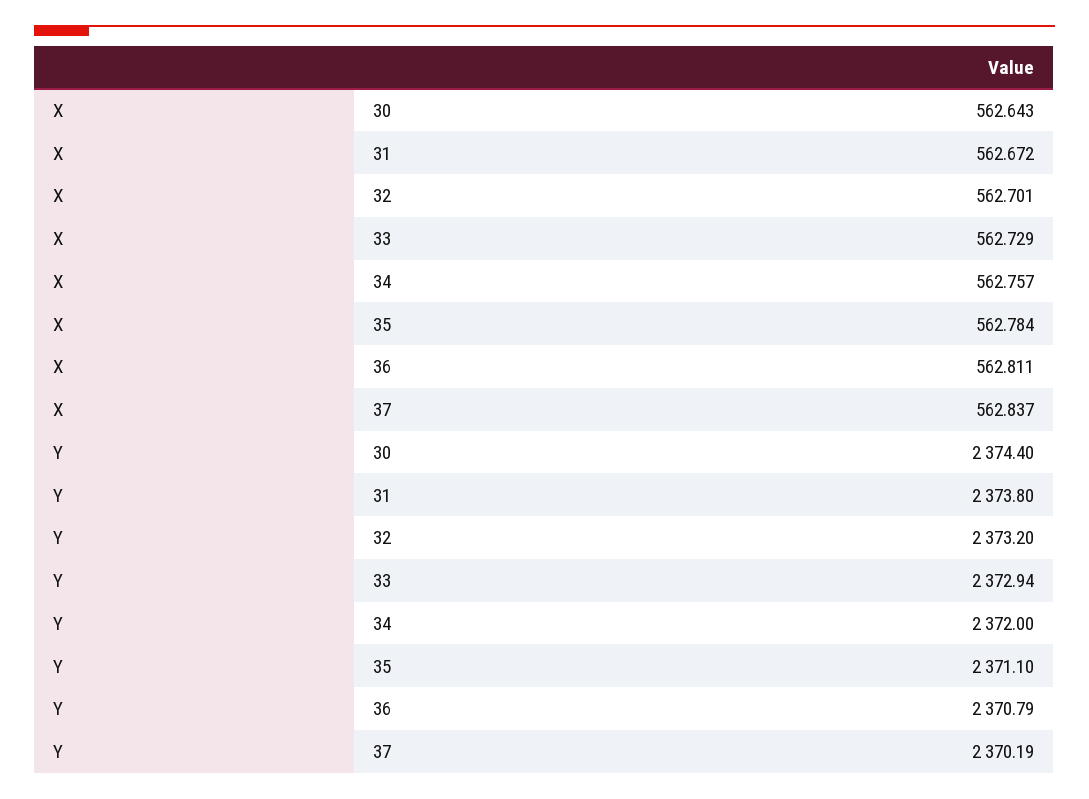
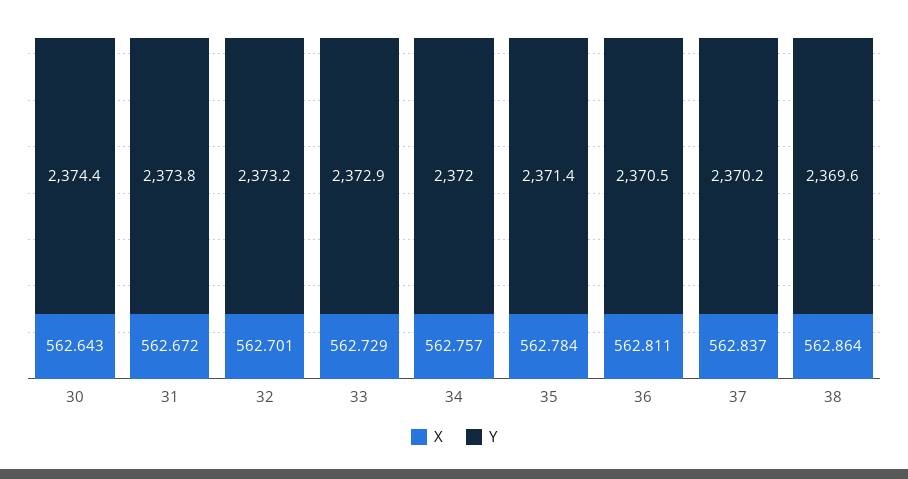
Y, 35: 2371.1 -> 2371.4
Y, 36: 2370.79 -> 2370.5
X, 38: none -> 562.864
Y, 38: none -> 2369.6

